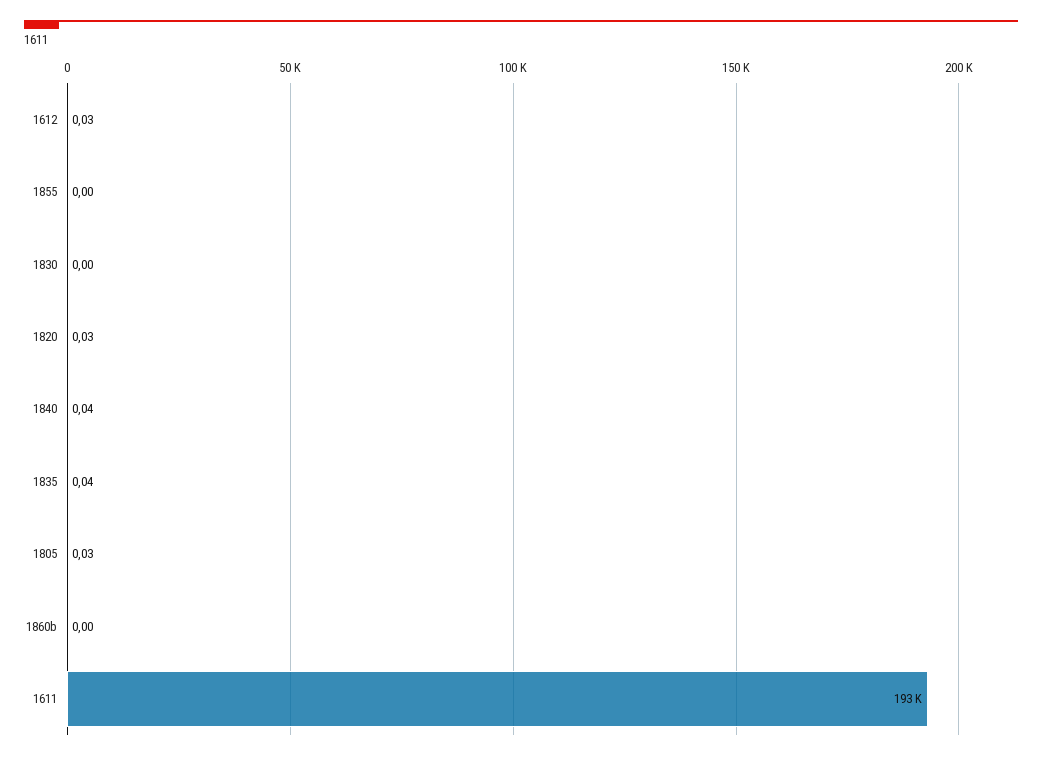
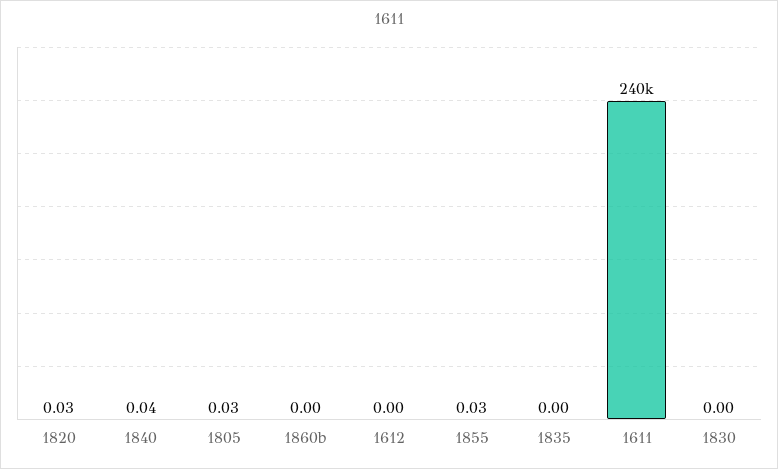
1612: 0.03 -> 0
1855: 0 -> 0.03
1835: 0.04 -> 0
1611: 193000 -> 240000

